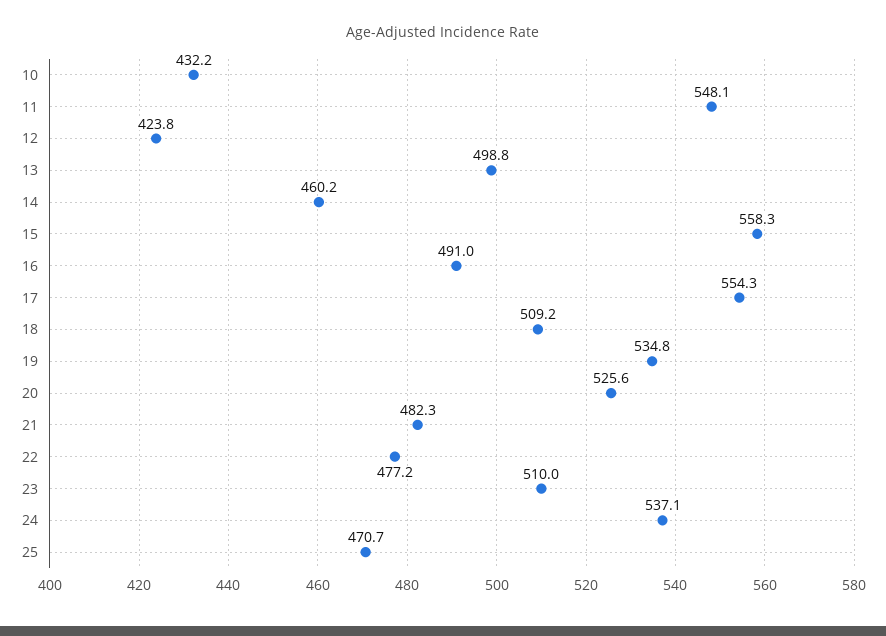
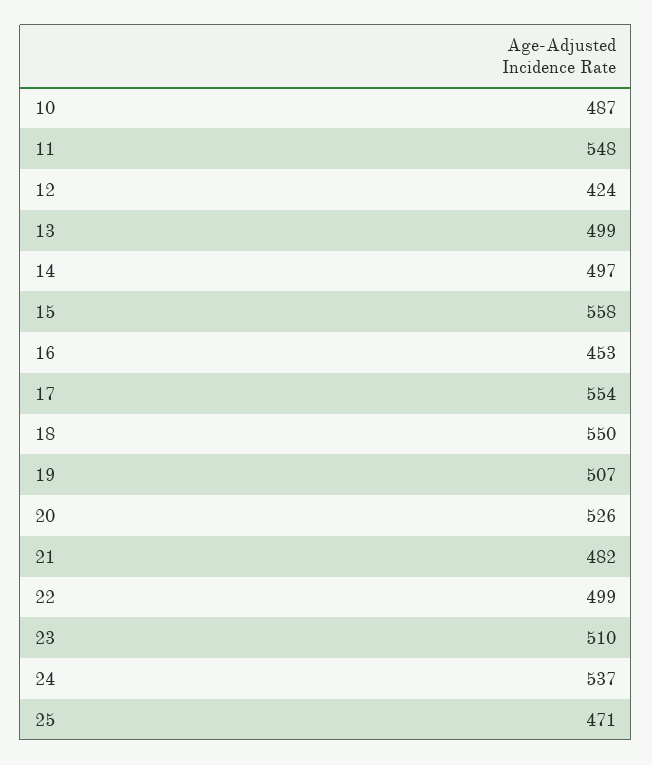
10: 432.2 -> 487
14: 460.2 -> 497
16: 491 -> 453
18: 509.2 -> 550
19: 534.8 -> 507
22: 477.2 -> 499

